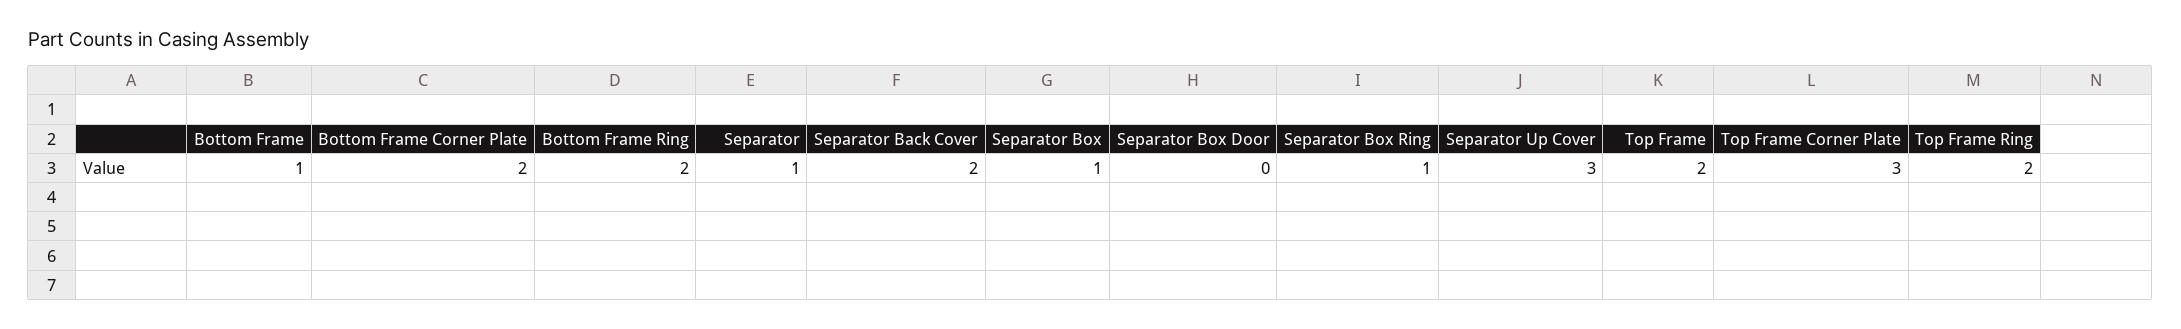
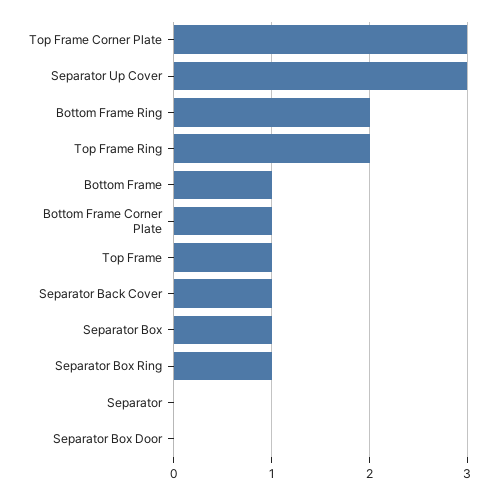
Bottom Frame Corner Plate: 2 -> 1
Separator: 1 -> 0
Separator Back Cover: 2 -> 1
Top Frame: 2 -> 1

